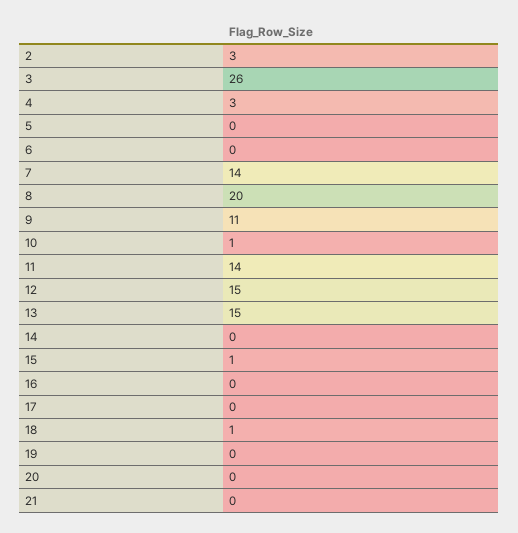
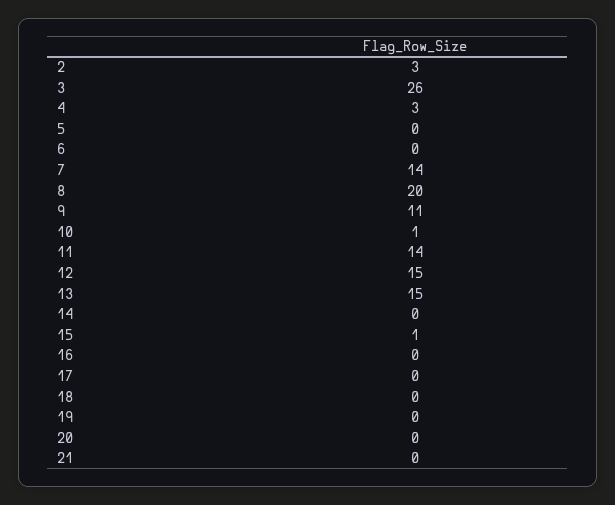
18: 1 -> 0

